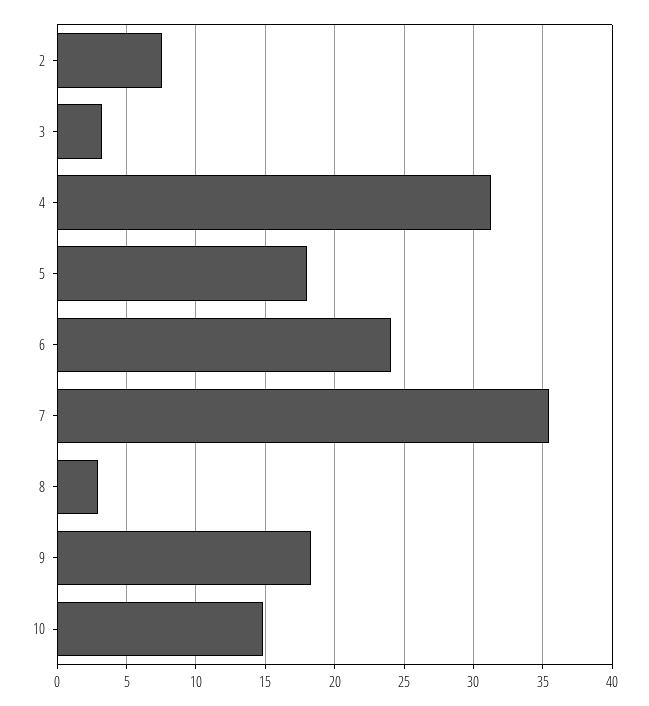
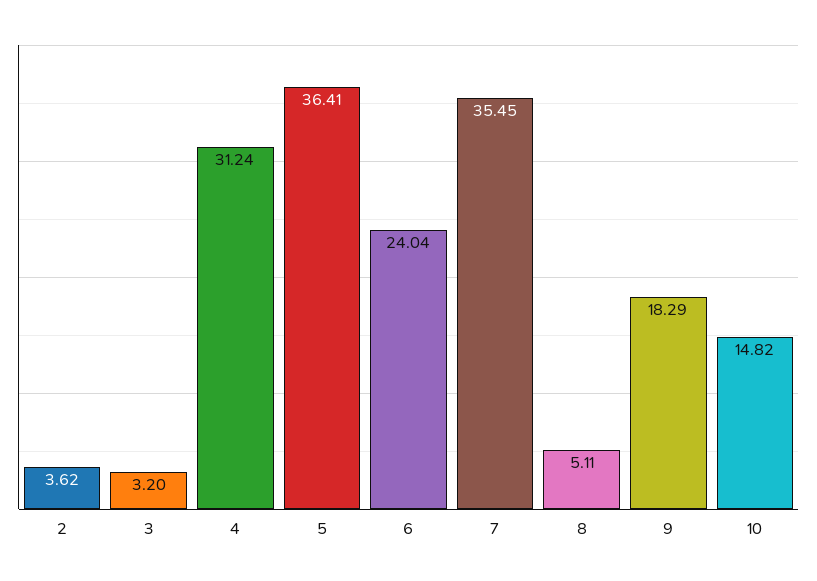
2: 7.5 -> 3.62
5: 18 -> 36.41
8: 3 -> 5.11

